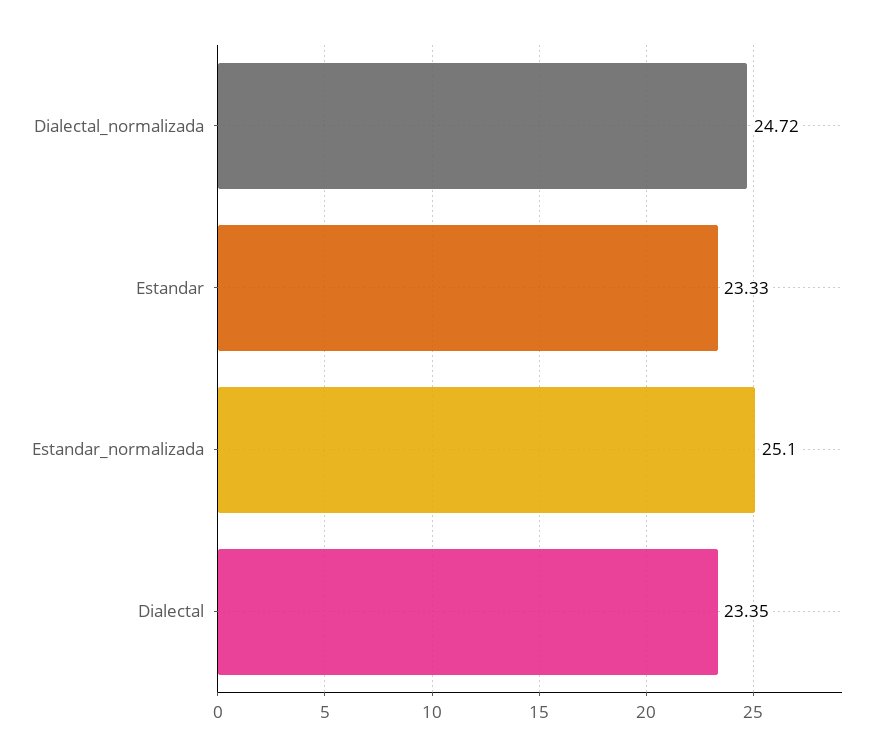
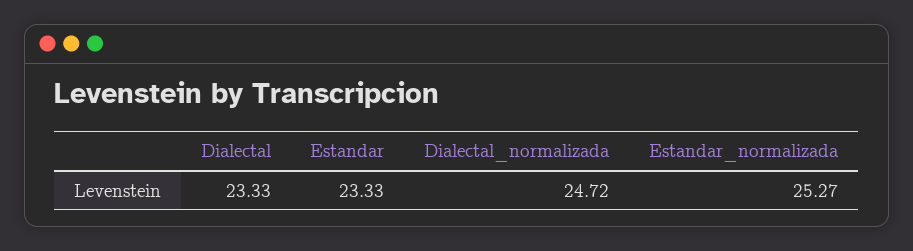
Estandar_normalizada: 25.1 -> 25.27
Dialectal: 23.35 -> 23.33

